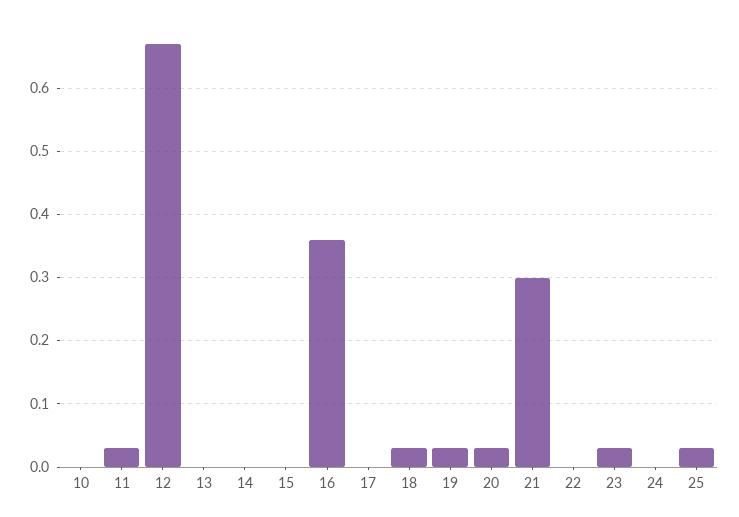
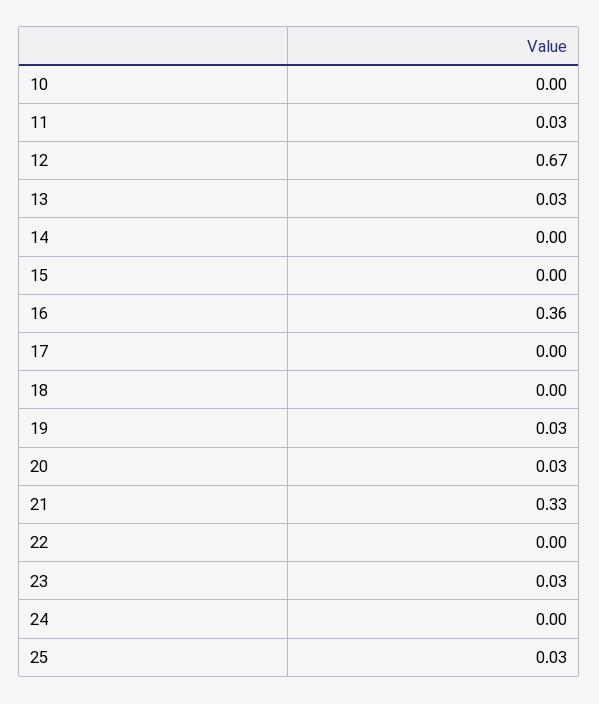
13: 0 -> 0.03
18: 0.03 -> 0
21: 0.3 -> 0.33

